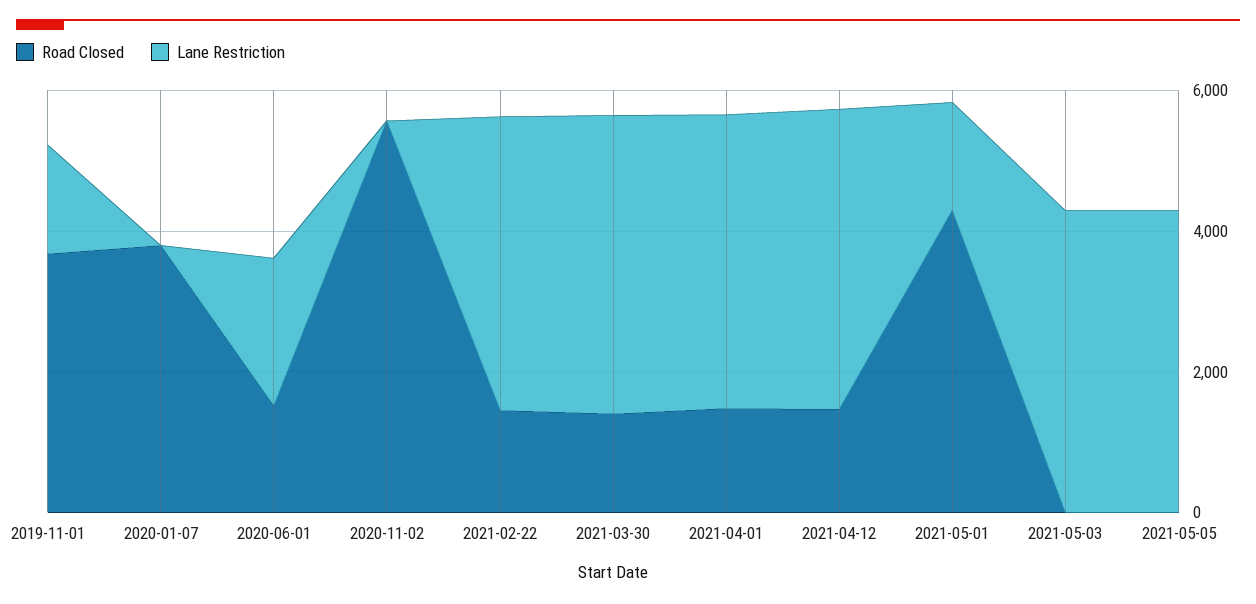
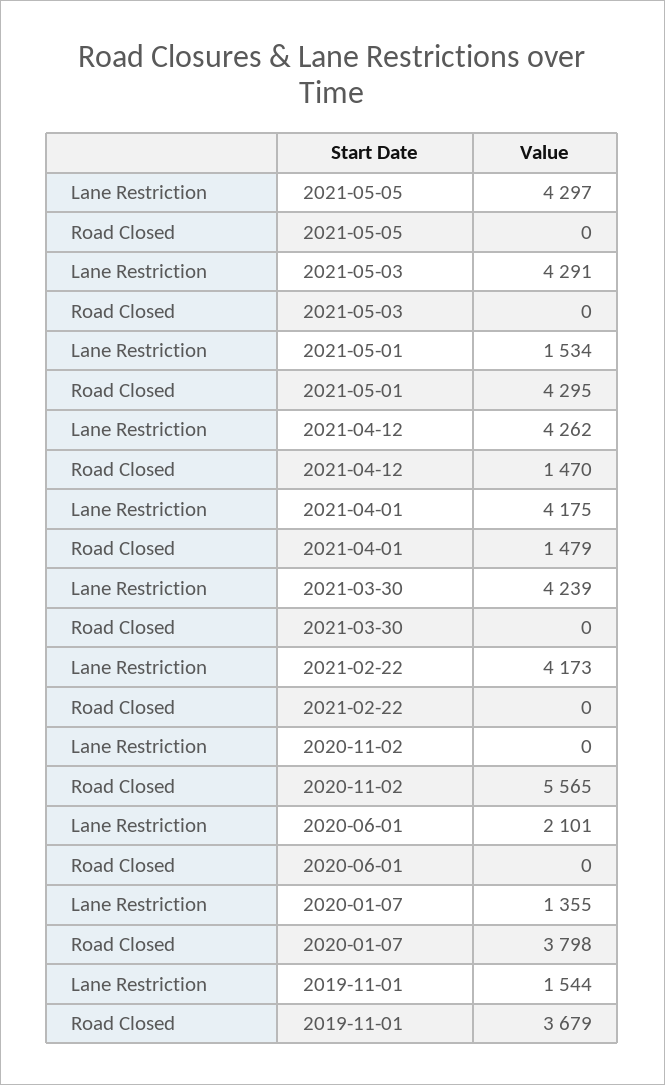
Lane Restriction, 2020-01-07: 0 -> 1355
Road Closed, 2020-06-01: 1500 -> 0
Road Closed, 2021-02-22: 1500 -> 0
Road Closed, 2021-03-30: 1500 -> 0

